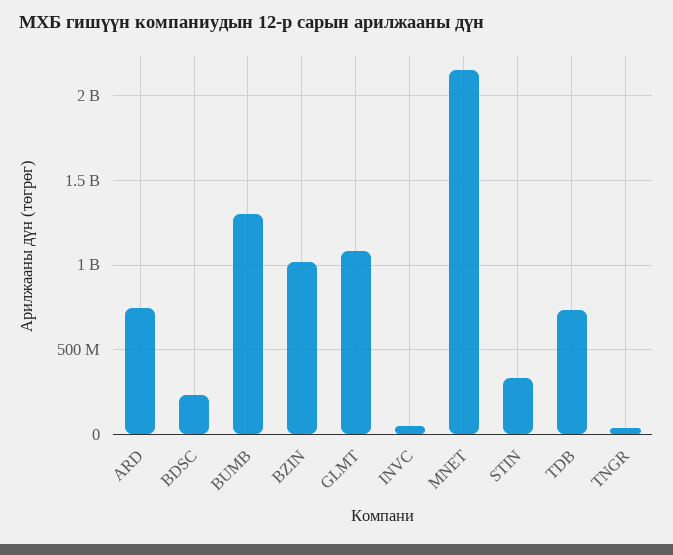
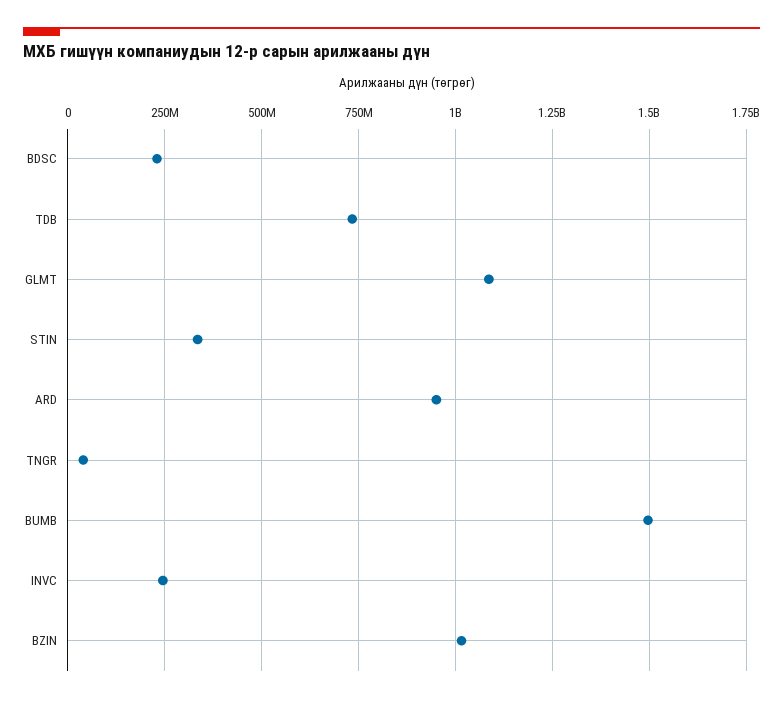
ARD: 750000000 -> 950000000
BUMB: 1300000000 -> 1500000000
INVC: 50000000 -> 250000000
MNET: 2150000000 -> none

